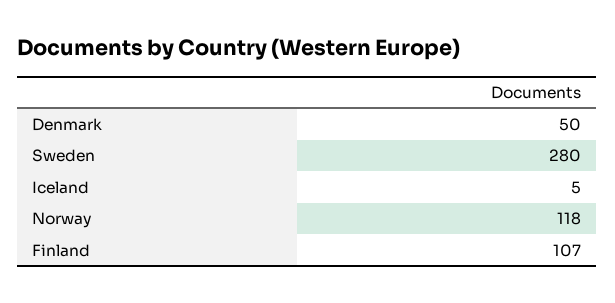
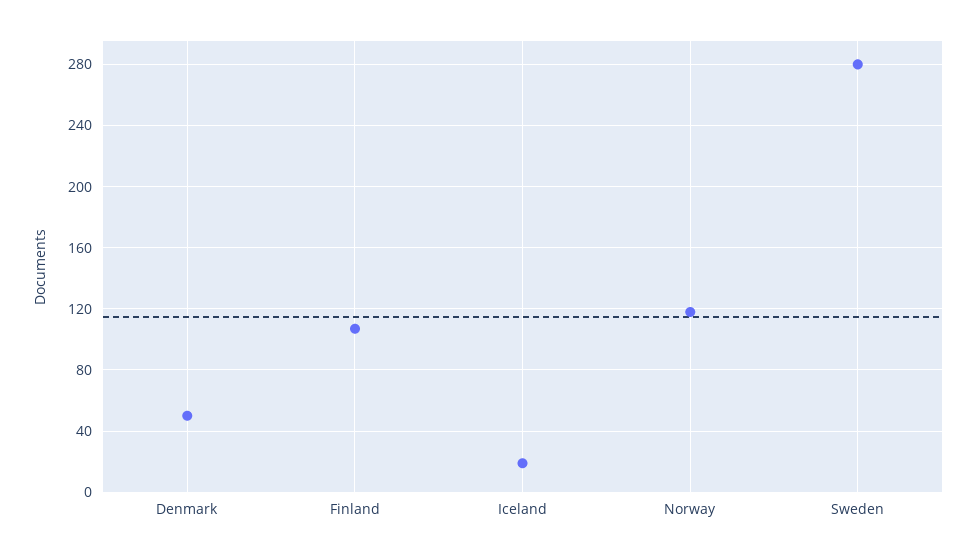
Iceland: 5 -> 20

